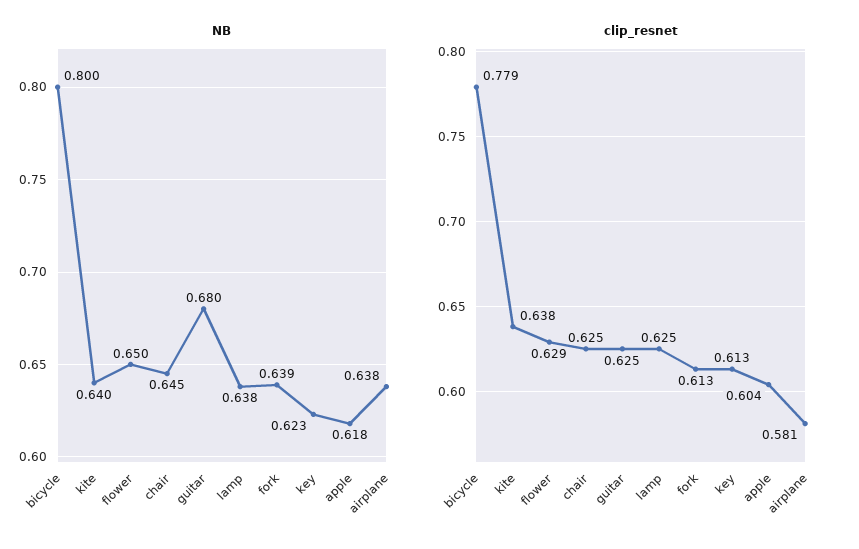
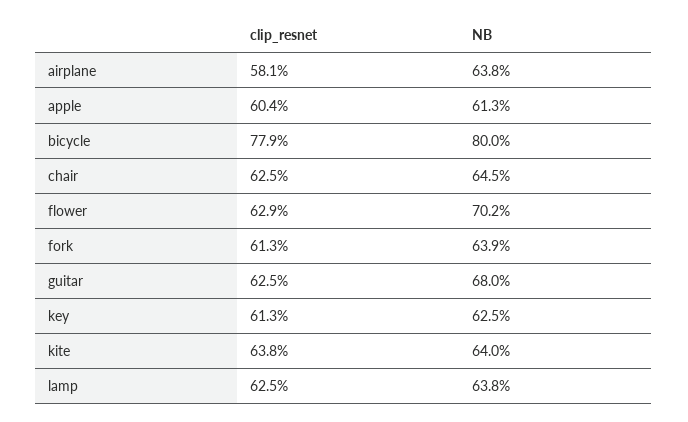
NB, flower: 0.65 -> 0.702
NB, key: 0.623 -> 0.625
NB, apple: 0.618 -> 0.613

